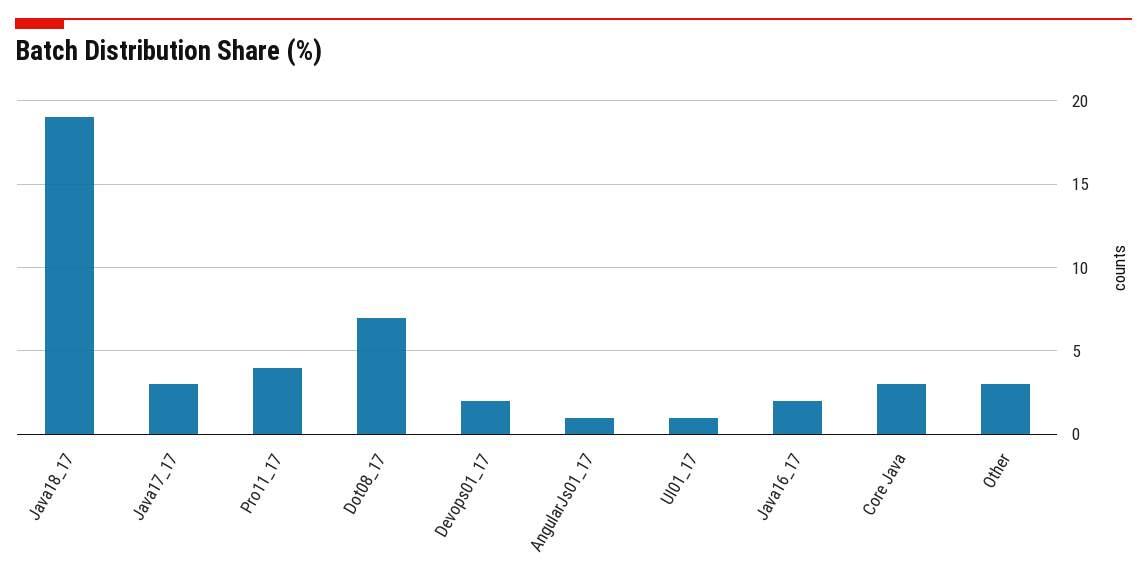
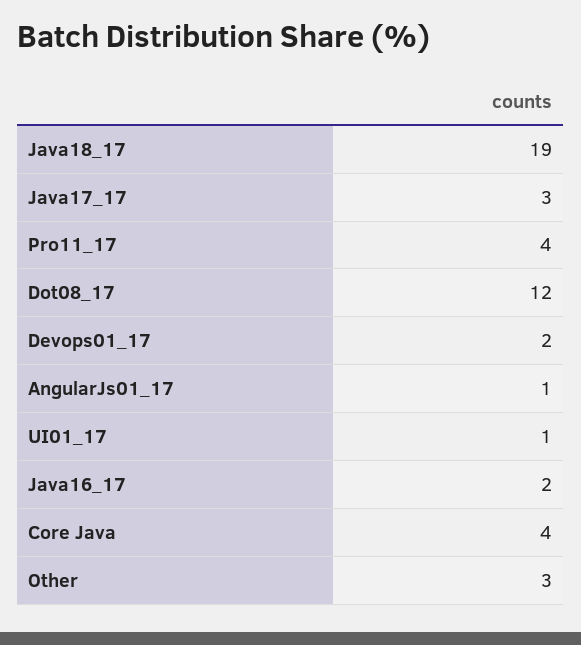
Dot08_17: 7 -> 12
Core Java: 3 -> 4

